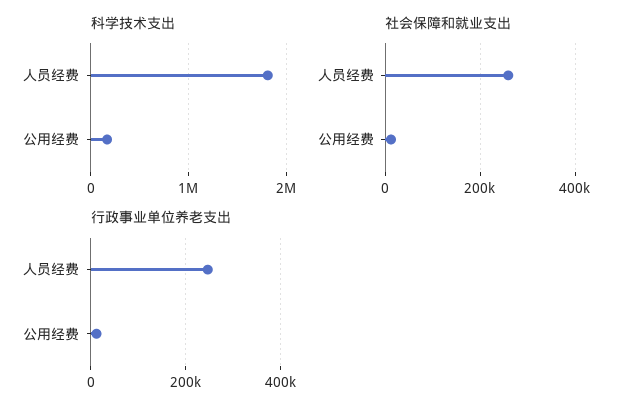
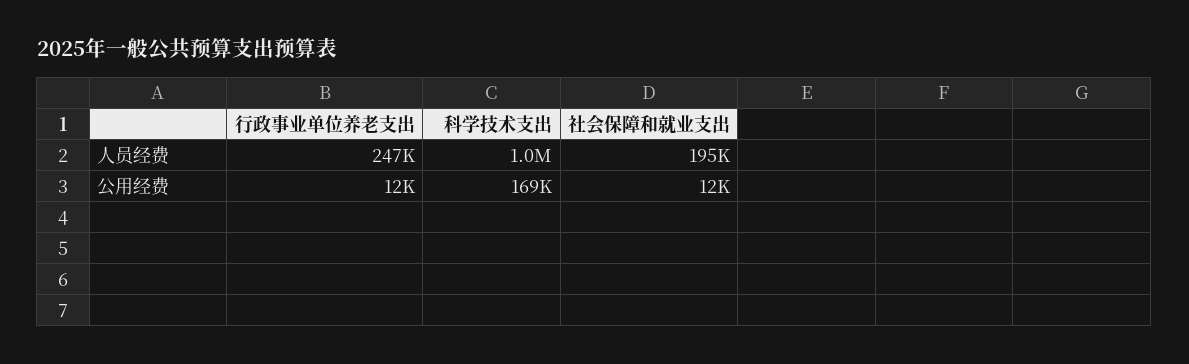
科学技术支出, 人员经费: 1800000 -> 1000000
社会保障和就业支出, 人员经费: 260000 -> 195000

